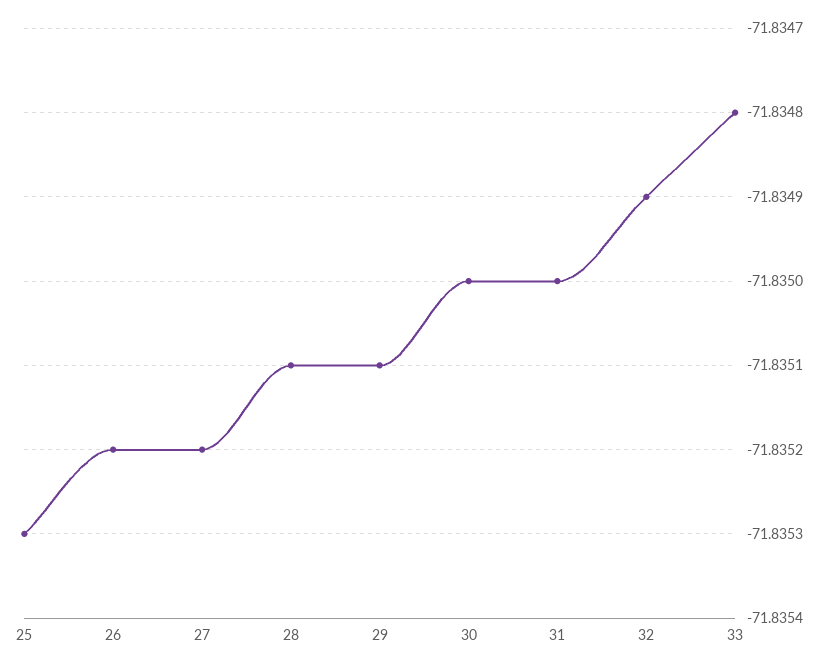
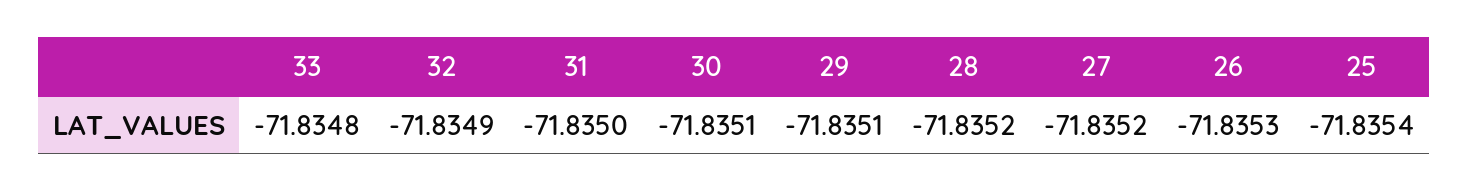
25: -71.8353 -> -71.8354
26: -71.8352 -> -71.8353
28: -71.8351 -> -71.8352
30: -71.835 -> -71.8351

